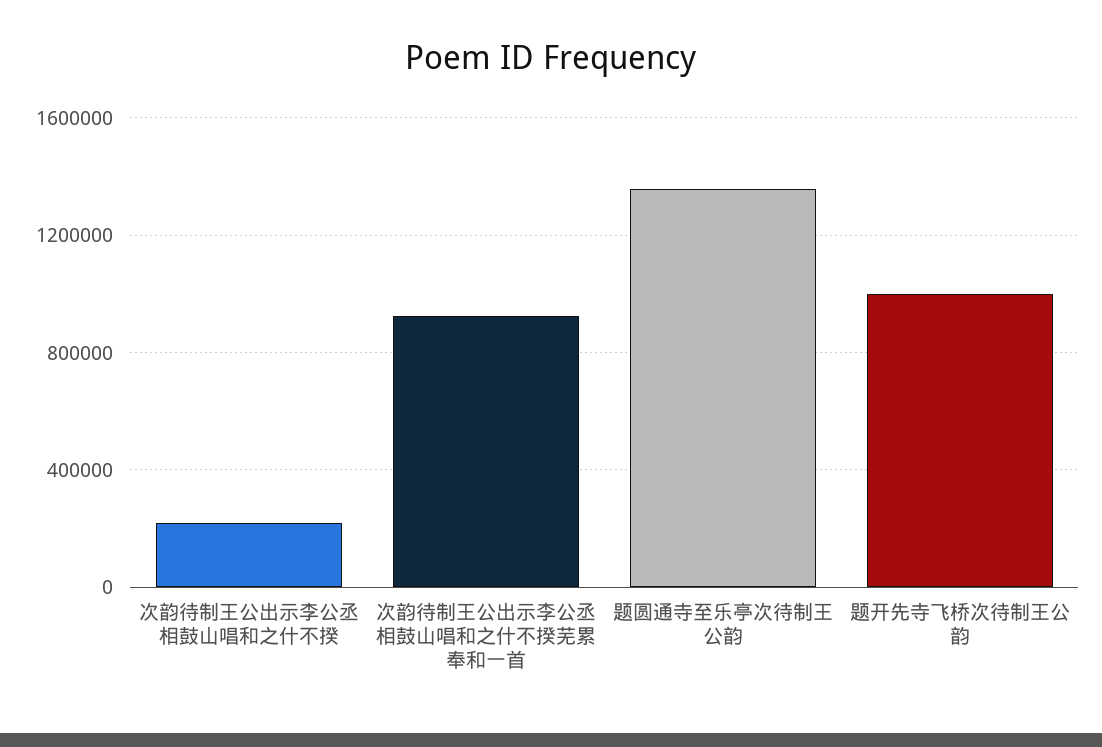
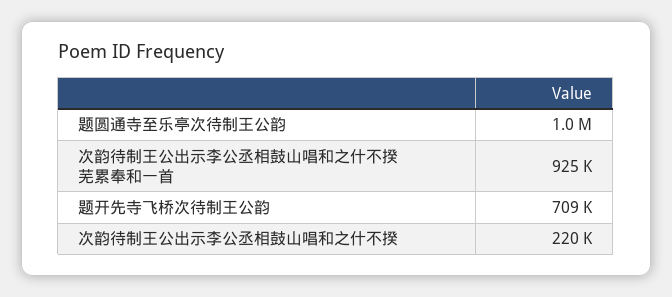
题圆通寺至乐亭次待制王公韵: 1350000 -> 1000000
题开先寺飞桥次待制王公韵: 1000000 -> 709000

